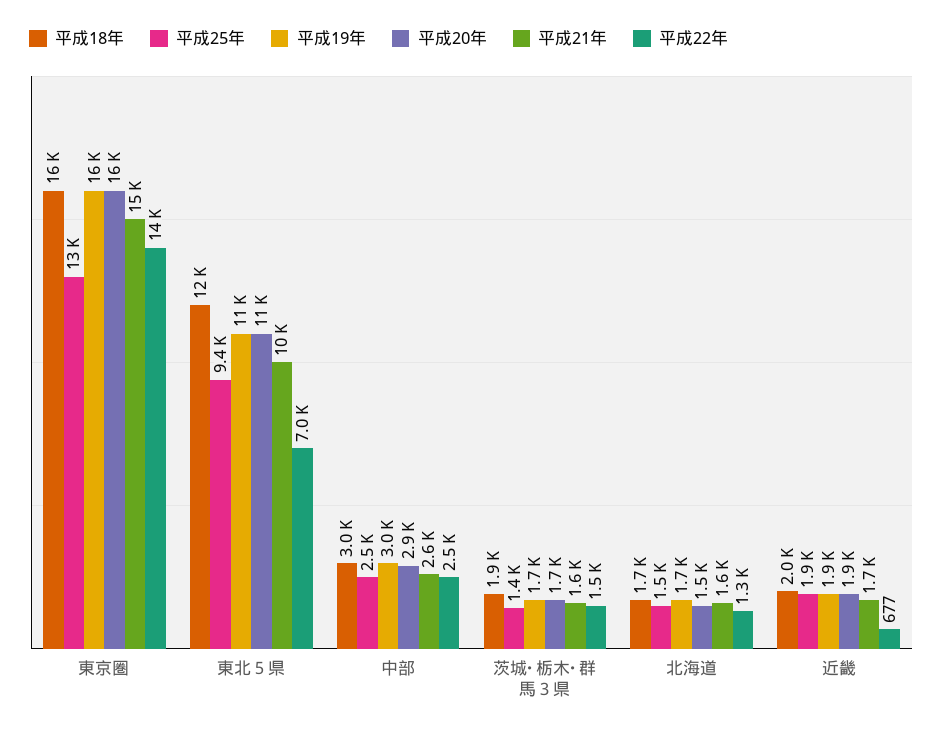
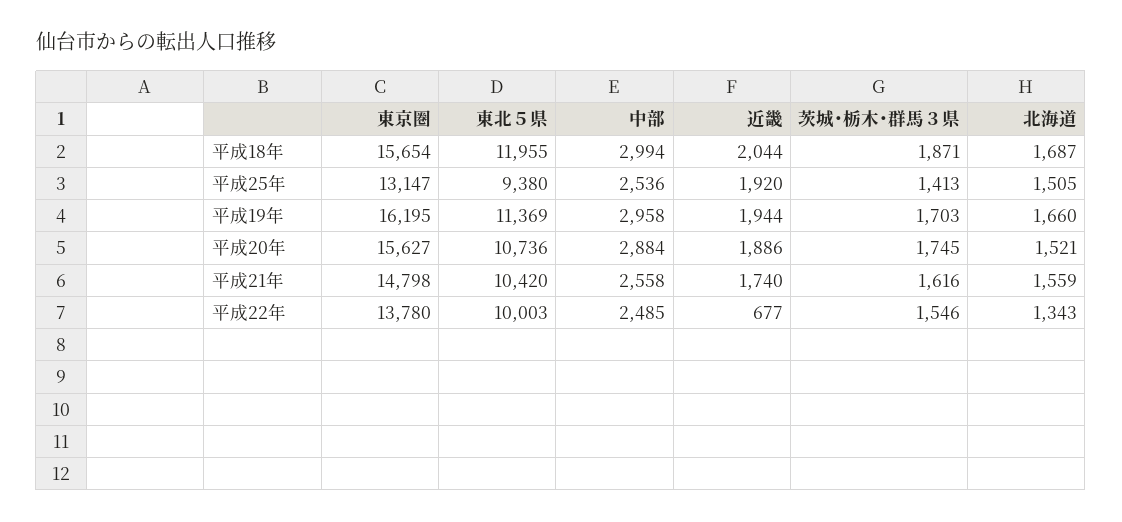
平成22年, 東北５県: 7000 -> 10003

